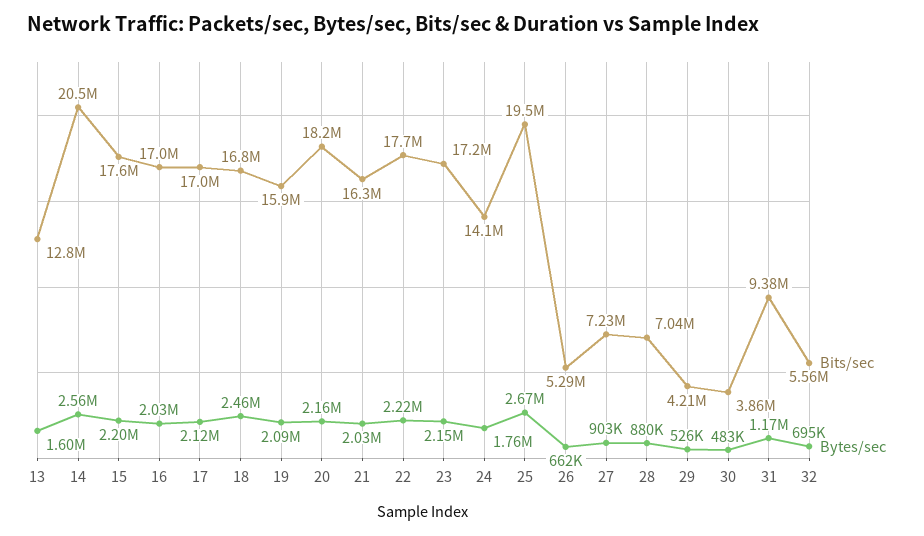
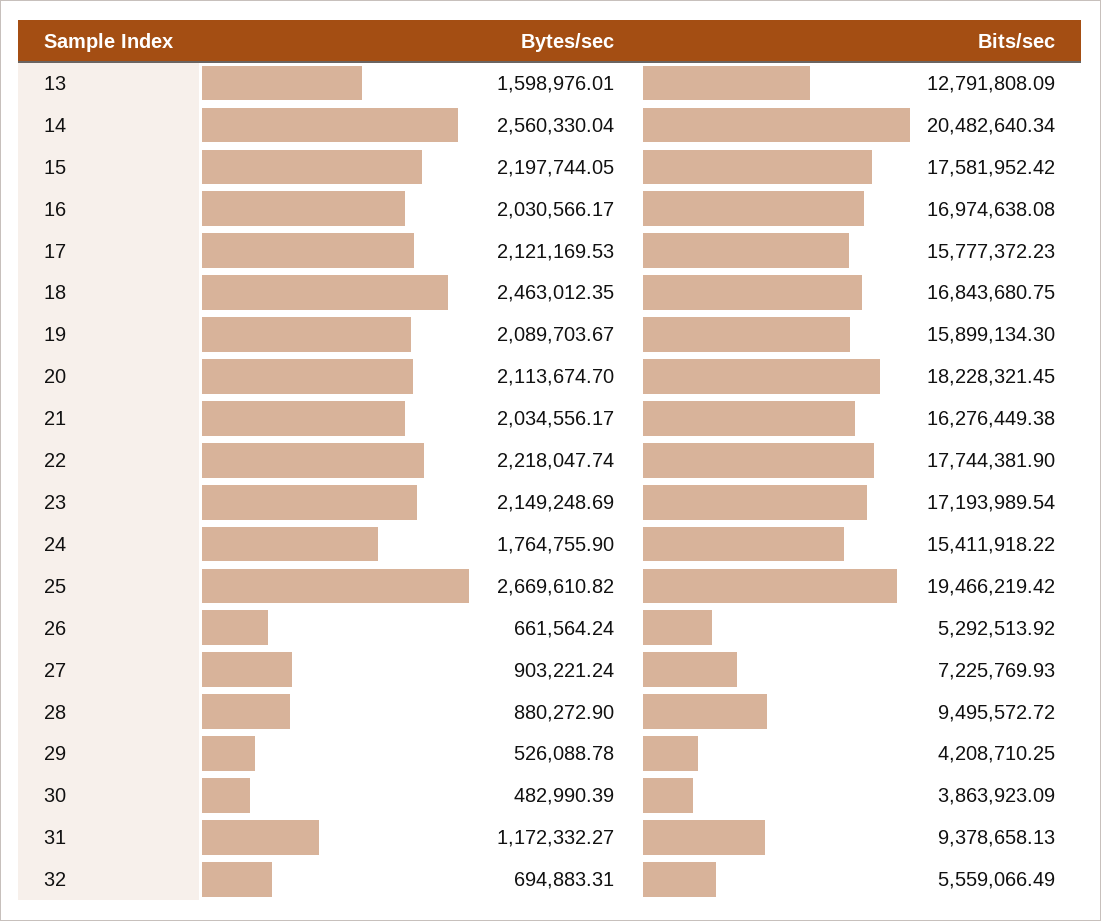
Bits/sec, 17: 17000000 -> 15777372.23
Bytes/sec, 20: 2160000 -> 2113674.7
Bits/sec, 24: 14100000 -> 15411918.22
Bits/sec, 28: 7040000 -> 9495572.72

